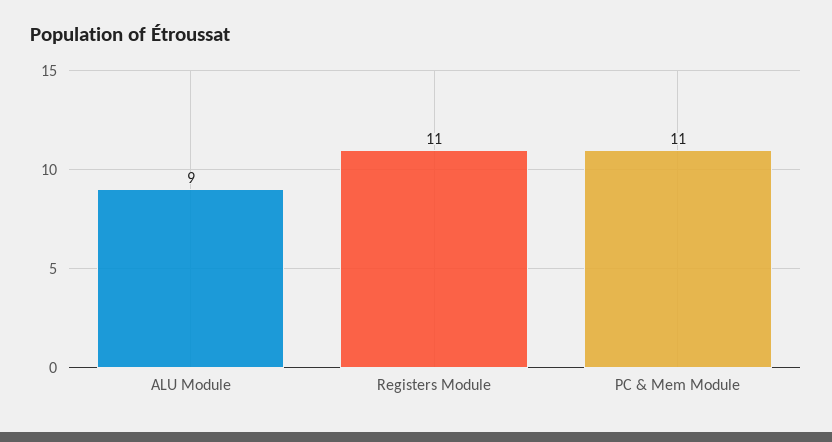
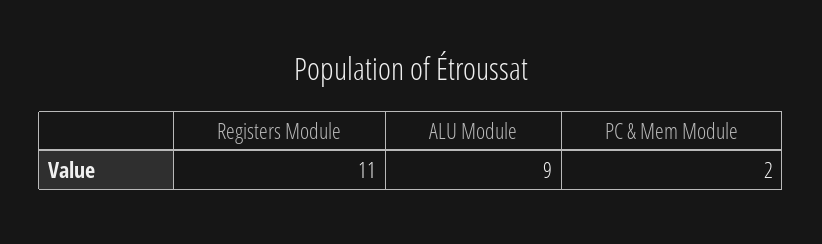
PC & Mem Module: 11 -> 2

